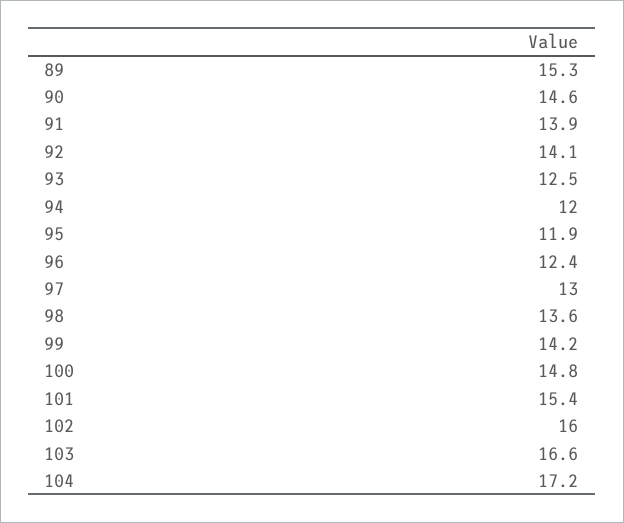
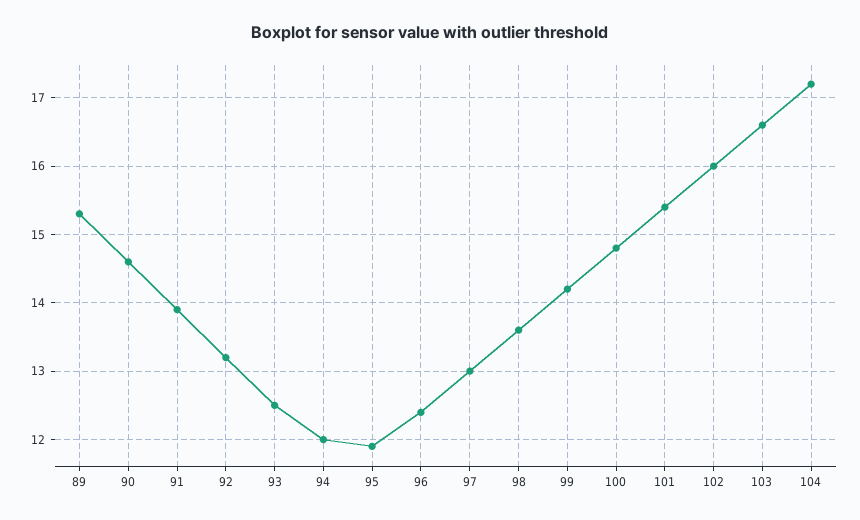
92: 14.1 -> 13.2

